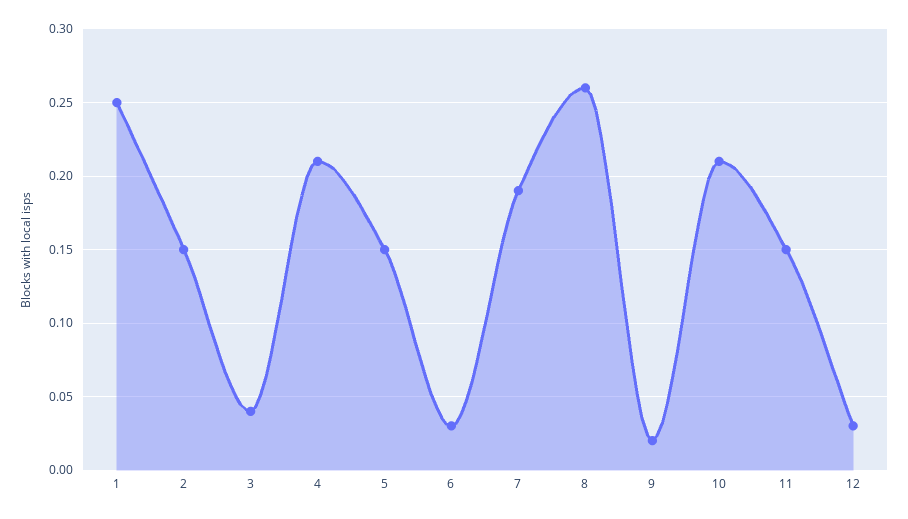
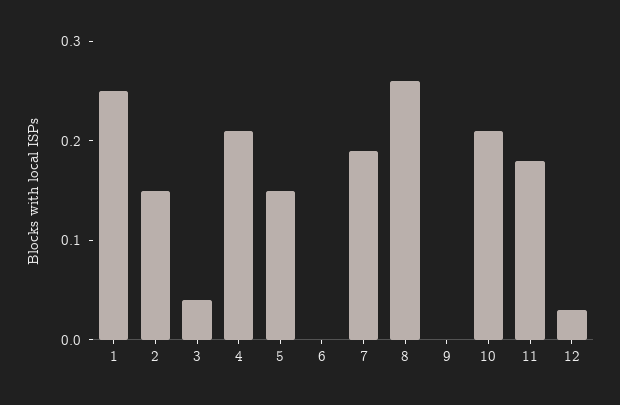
6: 0.03 -> 0
9: 0.02 -> 0
11: 0.15 -> 0.18

